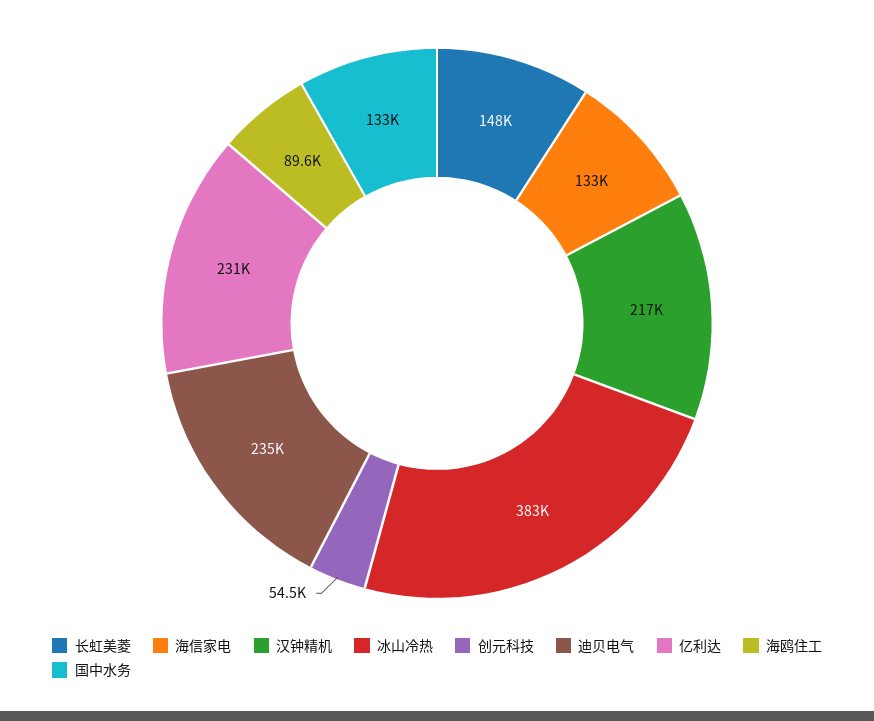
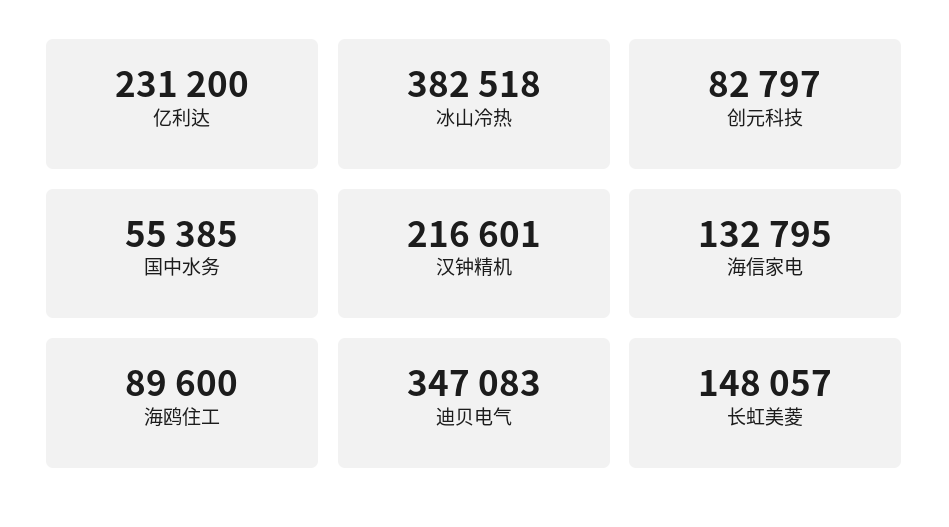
创元科技: 54500 -> 82797
迪贝电气: 235000 -> 347083
国中水务: 133000 -> 55385

